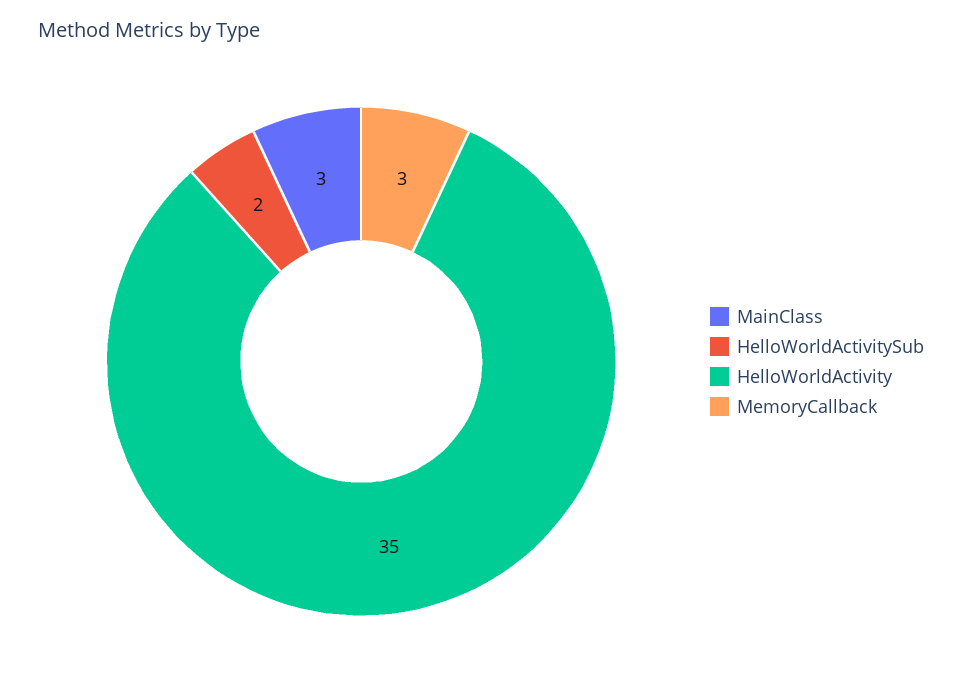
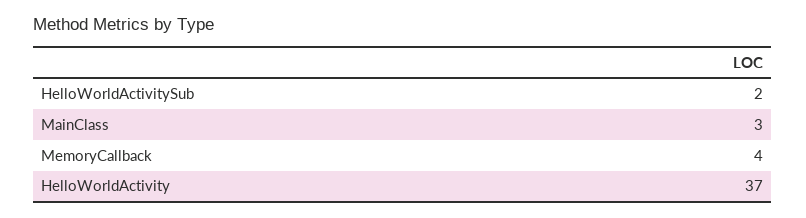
HelloWorldActivity: 35 -> 37
MemoryCallback: 3 -> 4

